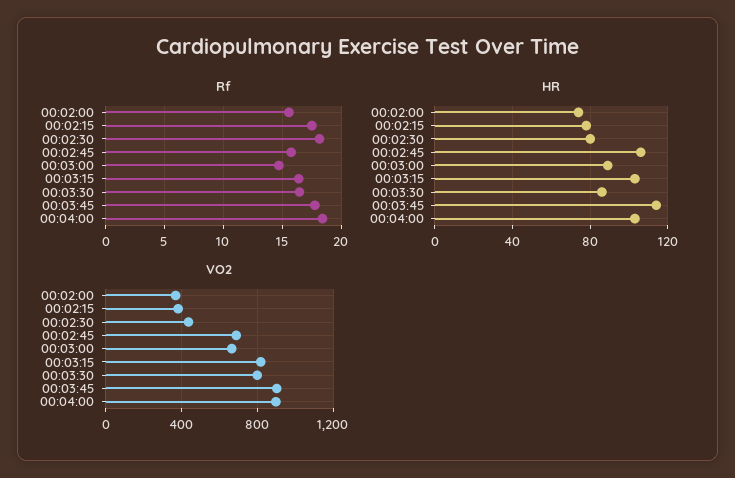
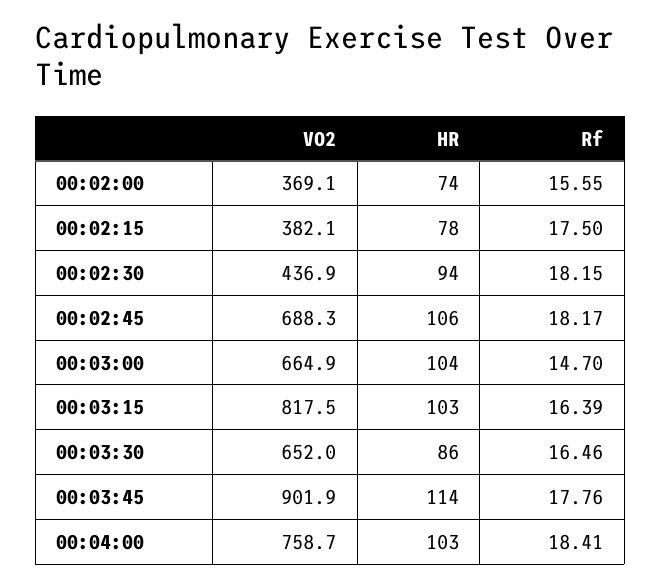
Rf, 00:02:45: 16 -> 18.17
HR, 00:02:30: 80 -> 94
HR, 00:03:00: 90 -> 104
VO2, 00:03:30: 800 -> 652
VO2, 00:04:00: 900 -> 758.7

